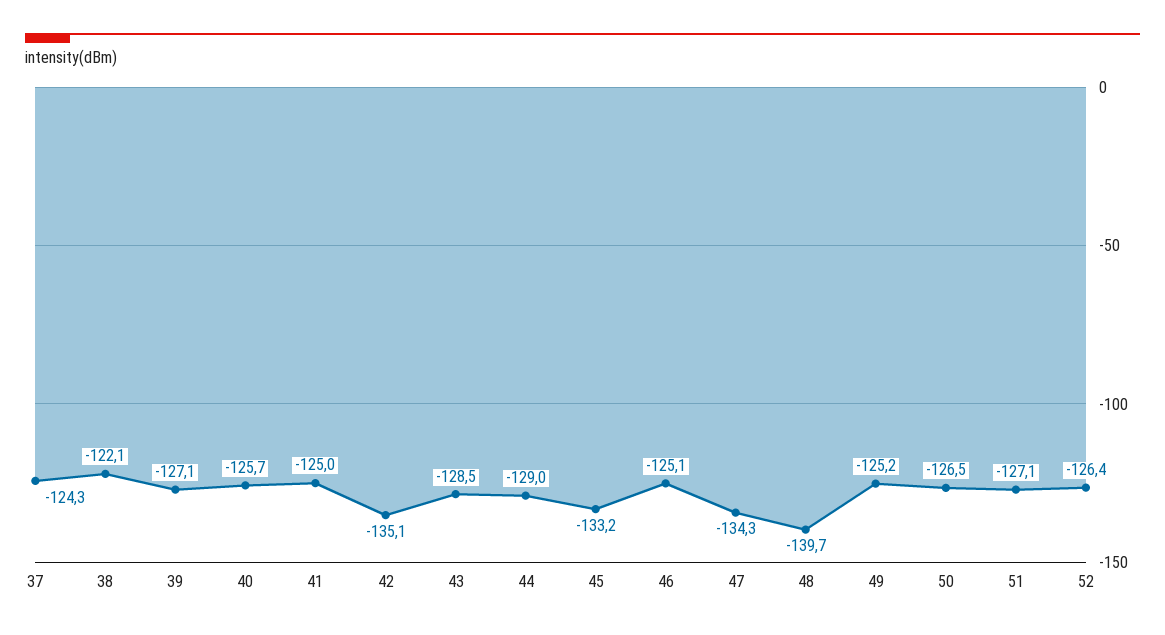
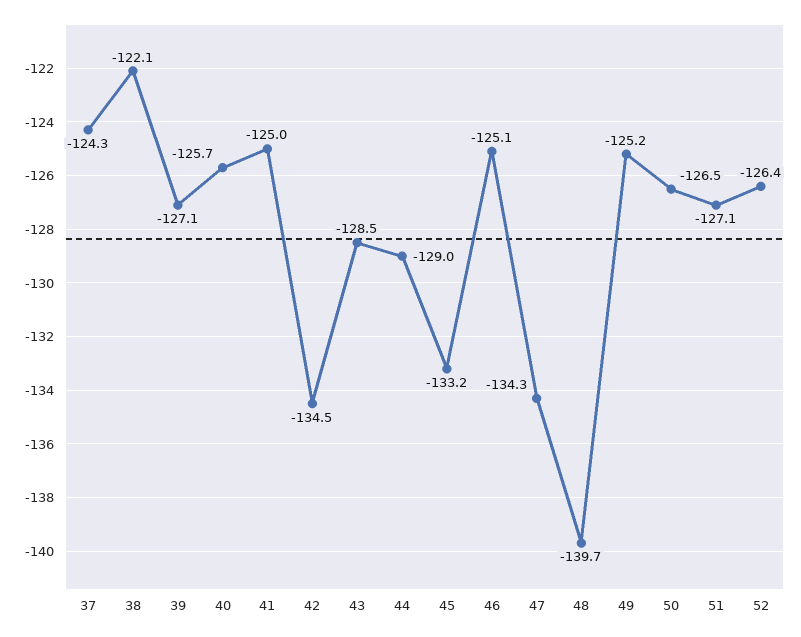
42: -135.1 -> -134.5

